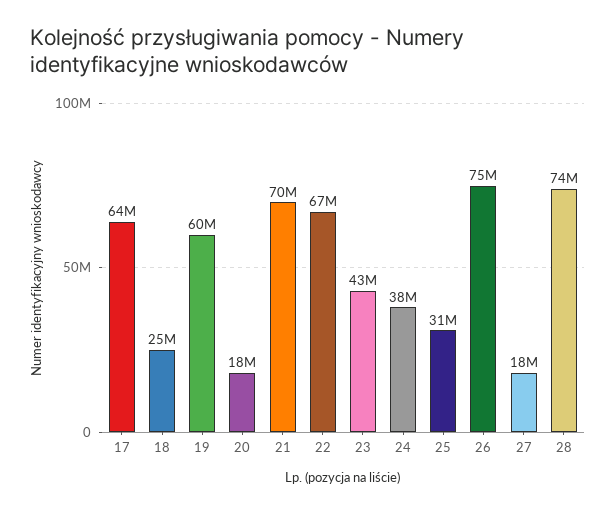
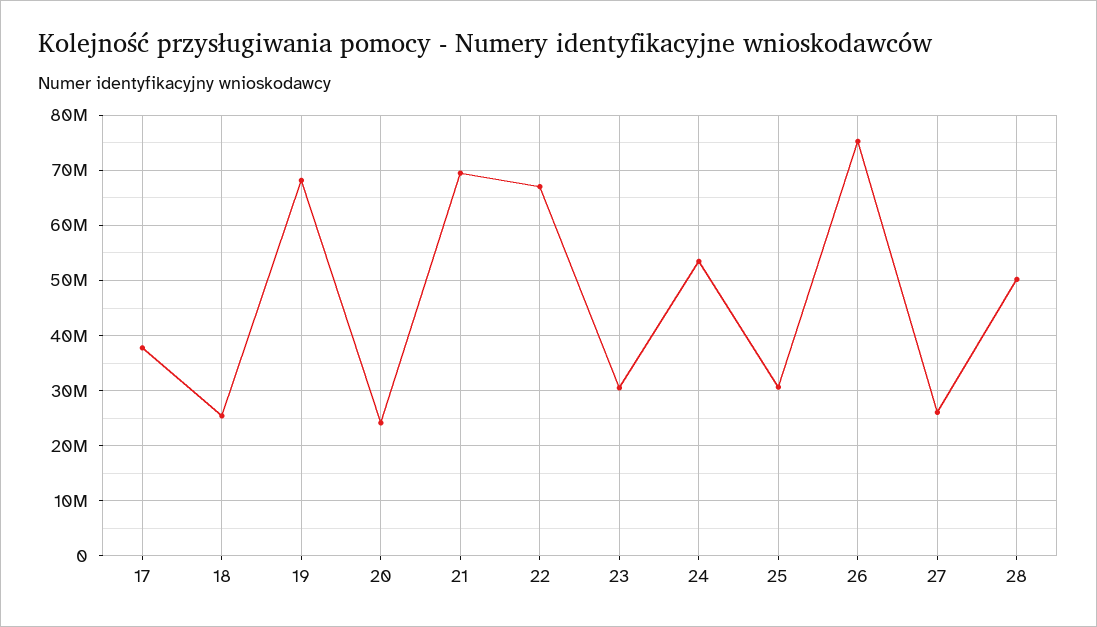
17: 64000000 -> 38000000
19: 60000000 -> 68000000
20: 18000000 -> 24000000
23: 43000000 -> 30000000
24: 38000000 -> 54000000
27: 18000000 -> 26000000
28: 74000000 -> 50000000

